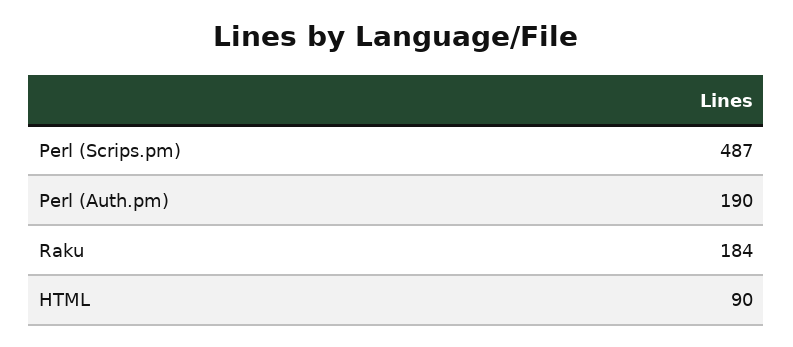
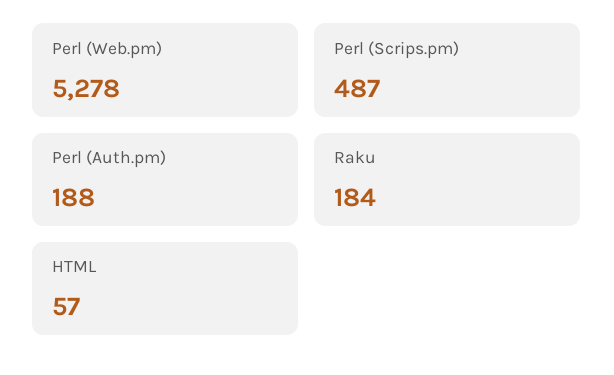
Perl (Auth.pm): 190 -> 188
HTML: 90 -> 57
Perl (Web.pm): none -> 5278

